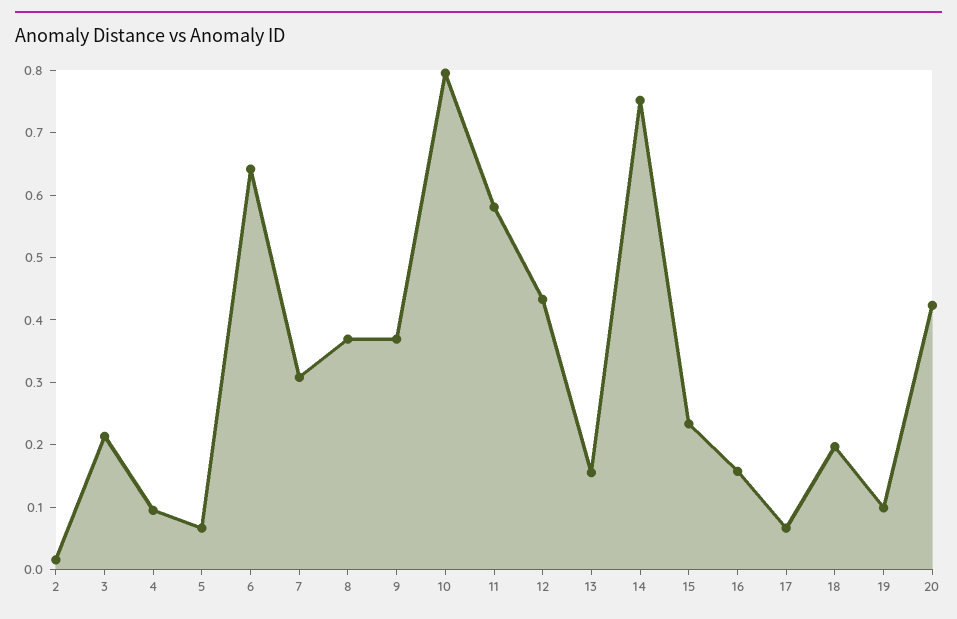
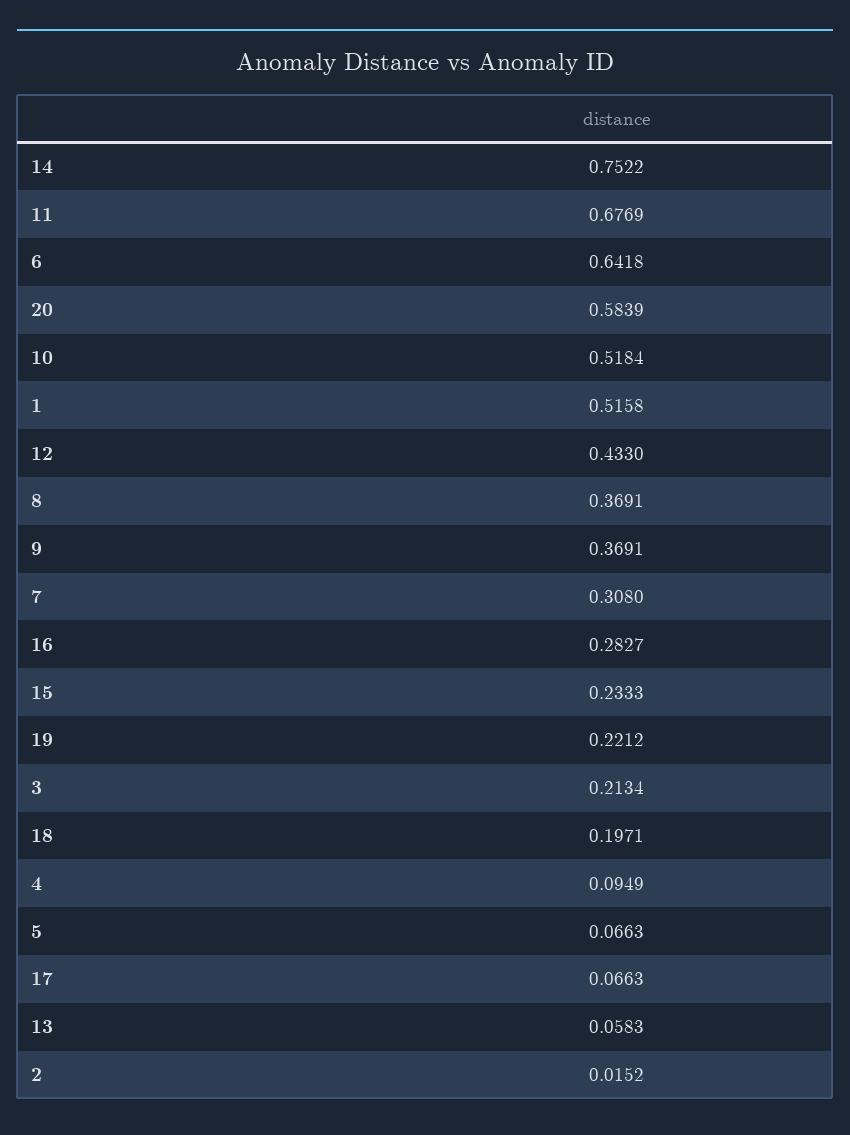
10: 0.8 -> 0.5184
11: 0.58 -> 0.6769
13: 0.16 -> 0.0583
16: 0.16 -> 0.2827
19: 0.1 -> 0.2212
20: 0.42 -> 0.5839
1: none -> 0.5158

